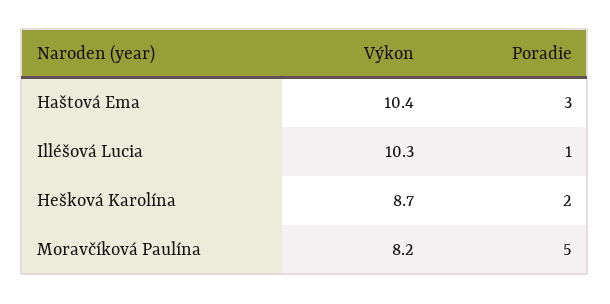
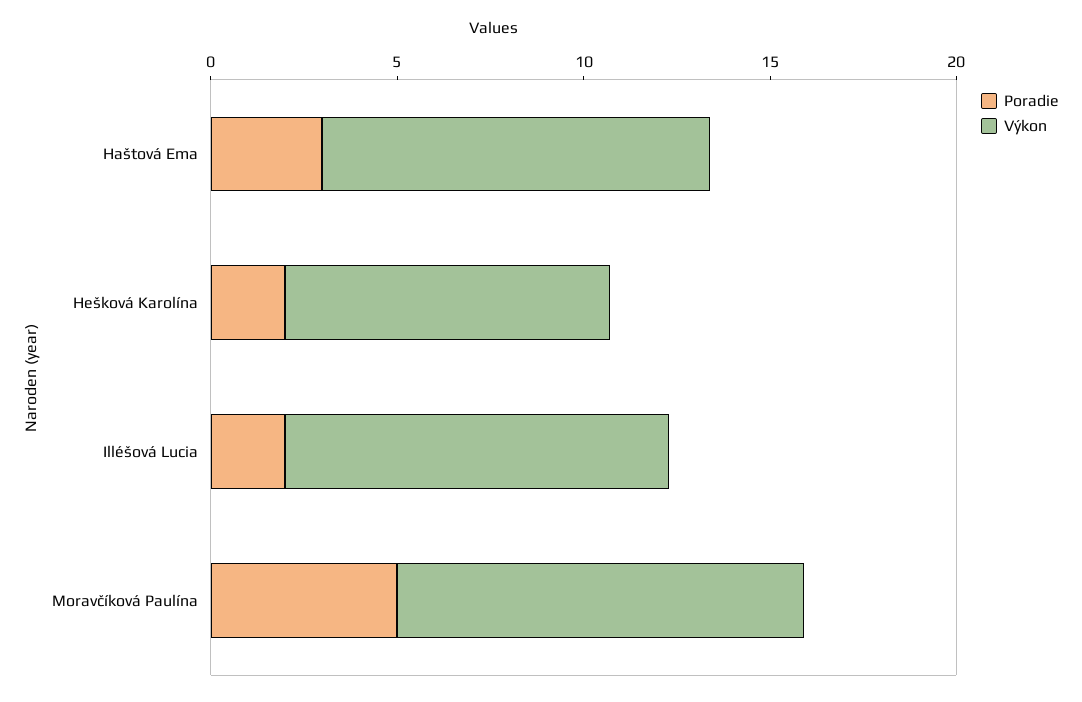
Poradie, Illéšová Lucia: 1 -> 2
Výkon, Moravčíková Paulína: 8.2 -> 11

